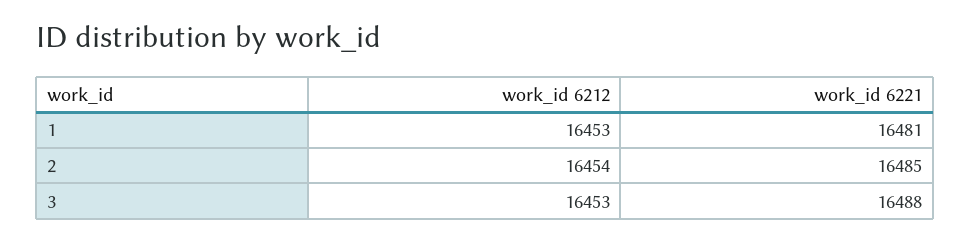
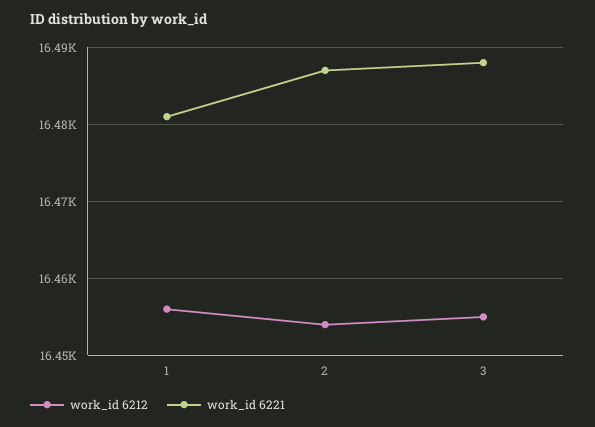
work_id 6212, 1: 16453 -> 16456
work_id 6221, 2: 16485 -> 16487
work_id 6212, 3: 16453 -> 16455

